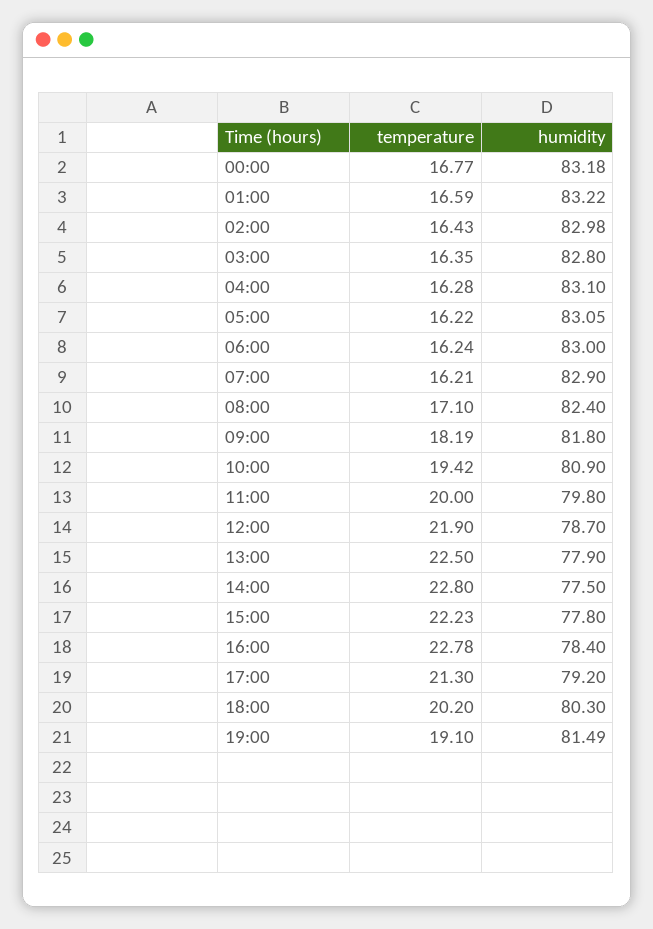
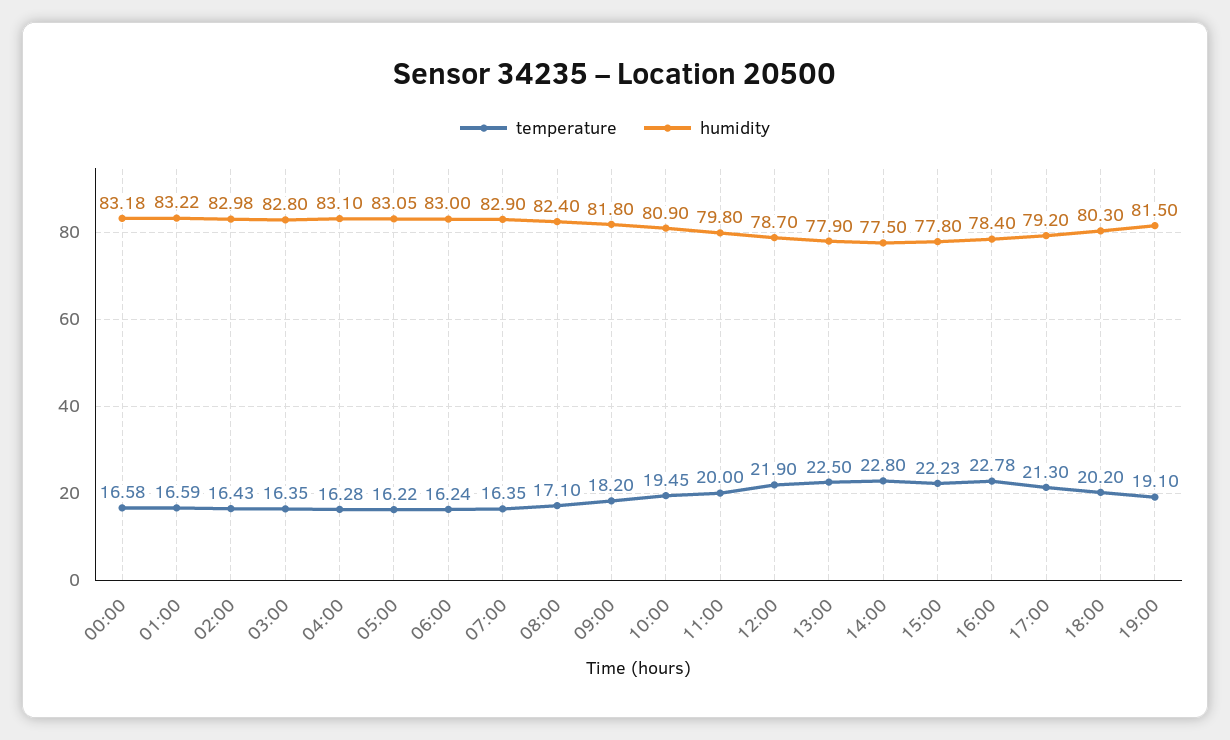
temperature, 00:00: 16.77 -> 16.58
temperature, 07:00: 16.21 -> 16.35
temperature, 09:00: 18.19 -> 18.2
temperature, 10:00: 19.42 -> 19.45
humidity, 19:00: 81.49 -> 81.5

